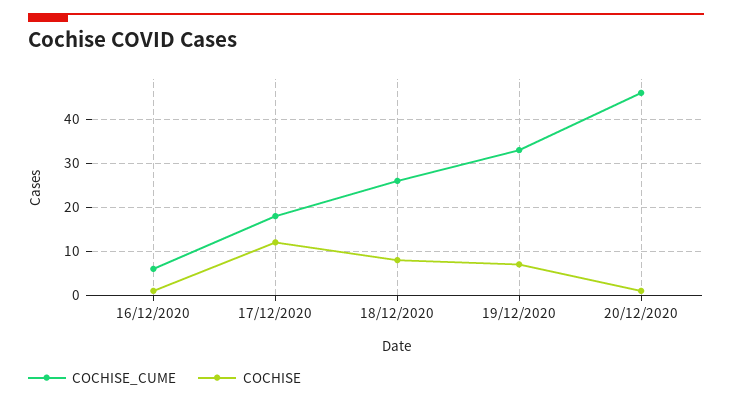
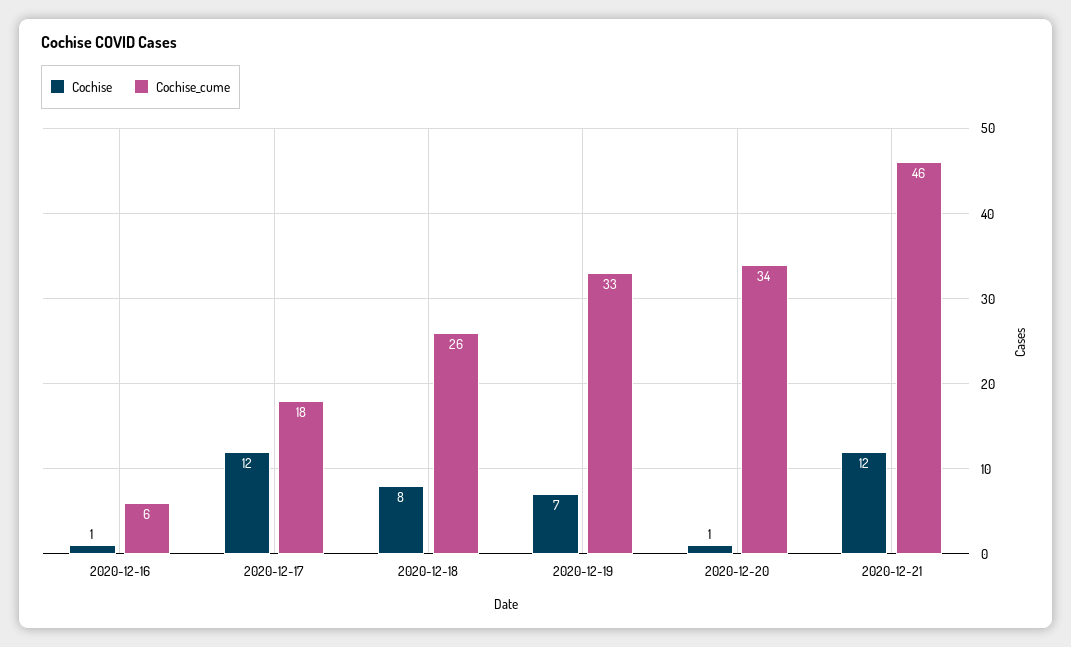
COCHISE_CUME, 20/12/2020: 45 -> 34
COCHISE, 2020-12-21: none -> 12
COCHISE_CUME, 2020-12-21: none -> 46

